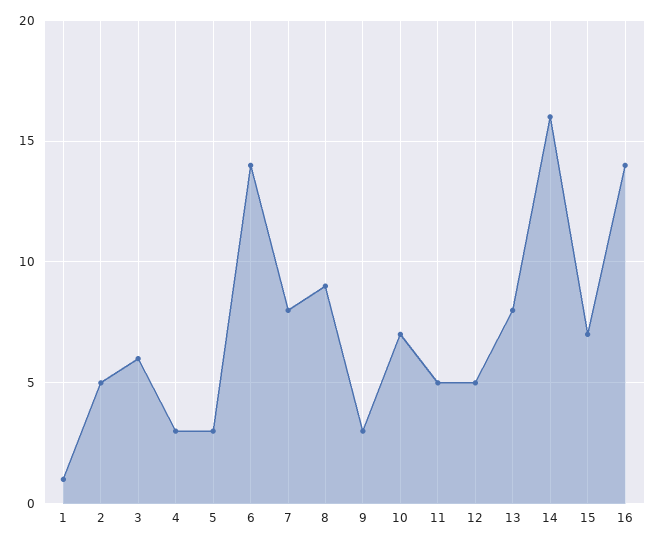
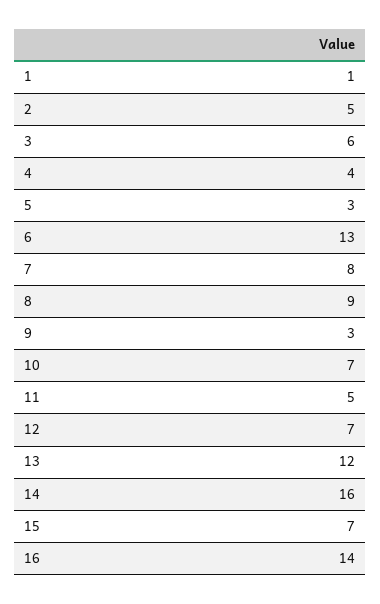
4: 3 -> 4
6: 14 -> 13
12: 5 -> 7
13: 8 -> 12

